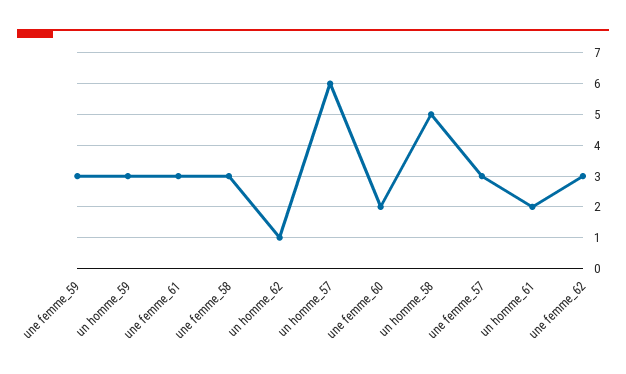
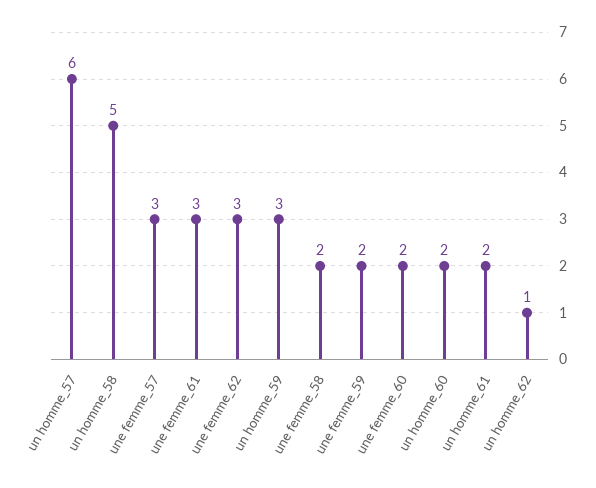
une femme_59: 3 -> 2
une femme_58: 3 -> 2
un homme_60: none -> 2

